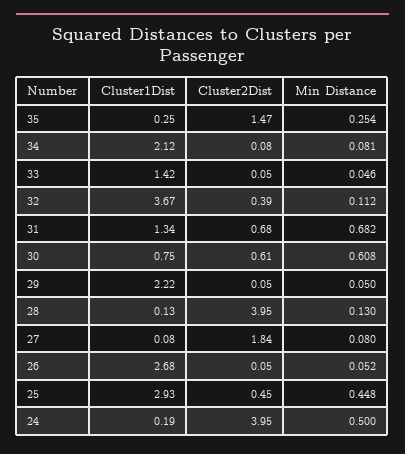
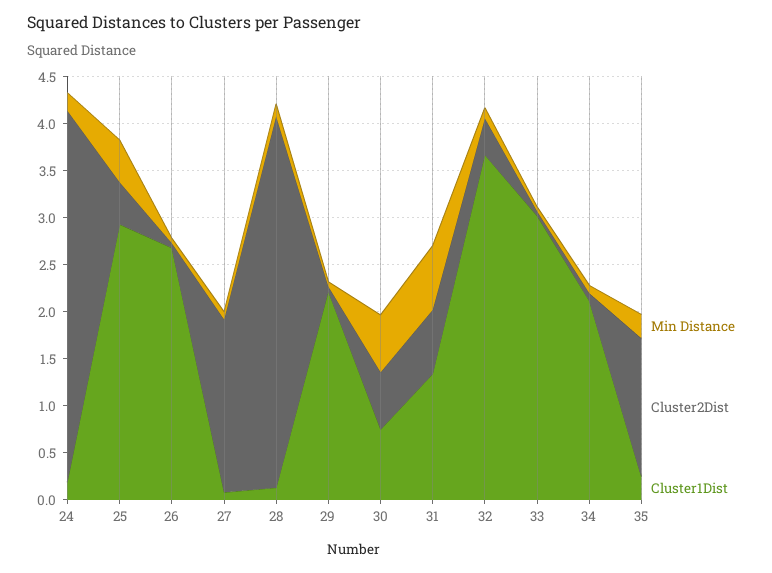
Cluster1Dist, 33: 1.42 -> 3
Min Distance, 24: 0.5 -> 0.2

